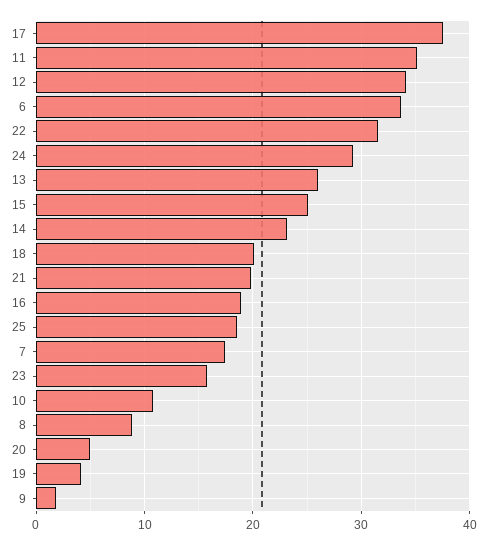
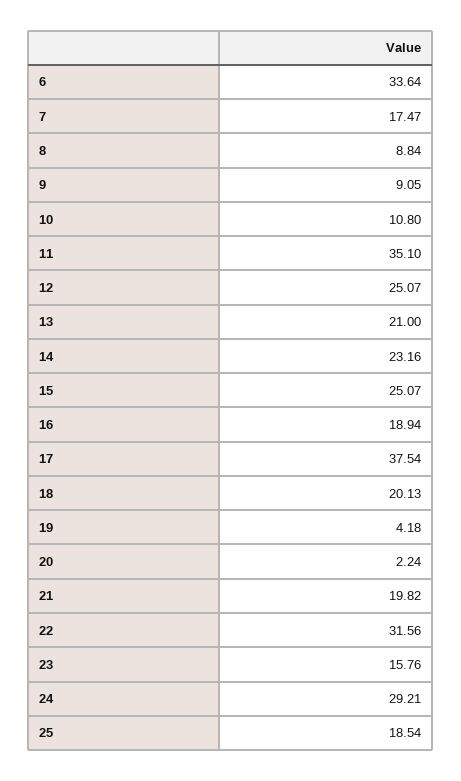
12: 34 -> 25.07
13: 26 -> 21
20: 5 -> 2.24
9: 2 -> 9.05

